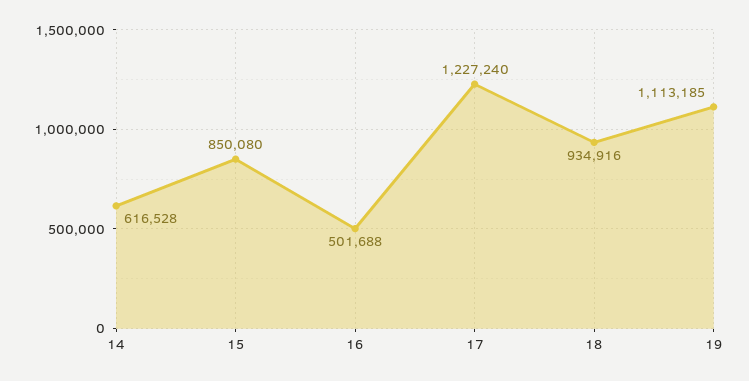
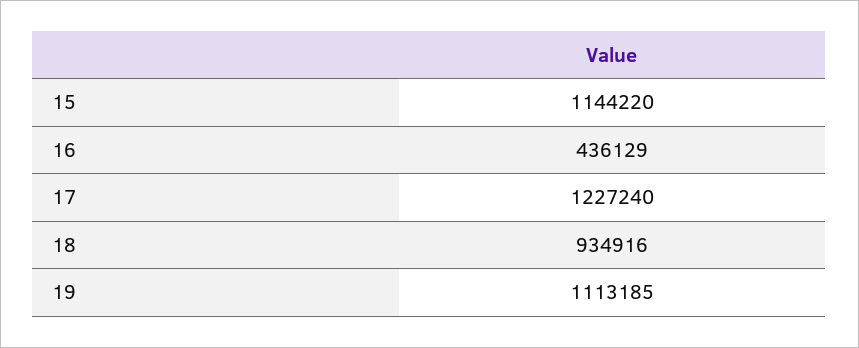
14: 616528 -> none
15: 850080 -> 1144220
16: 501688 -> 436129

